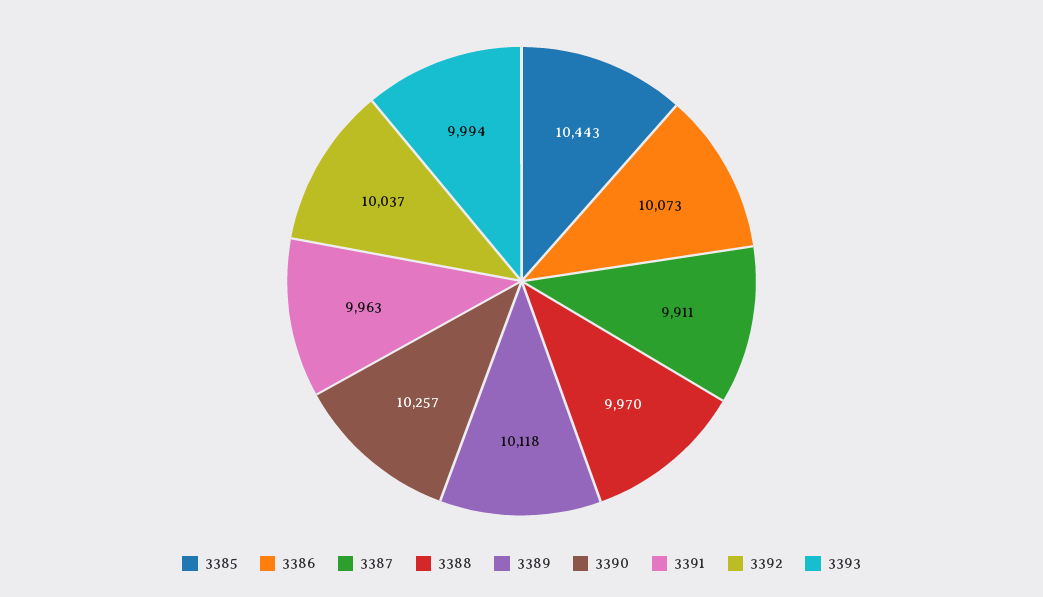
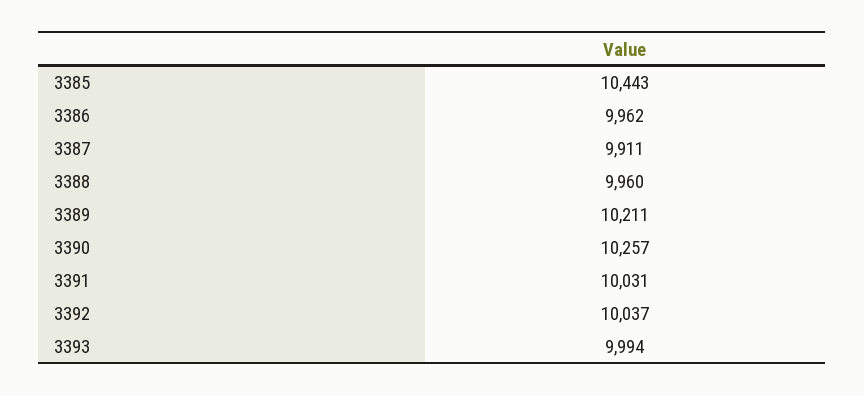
3386: 10073 -> 9962
3388: 9970 -> 9960
3389: 10118 -> 10211
3391: 9963 -> 10031

